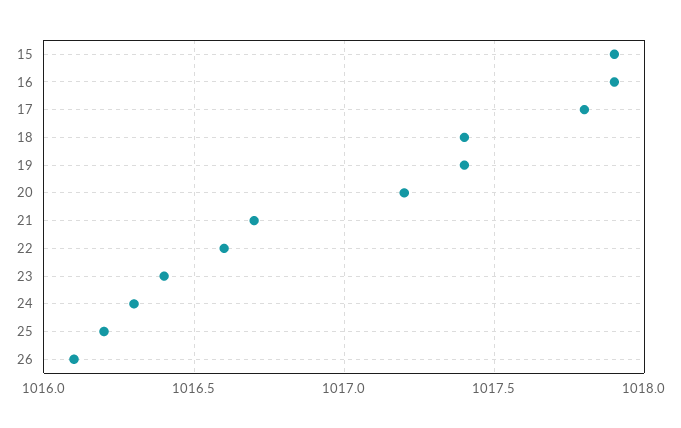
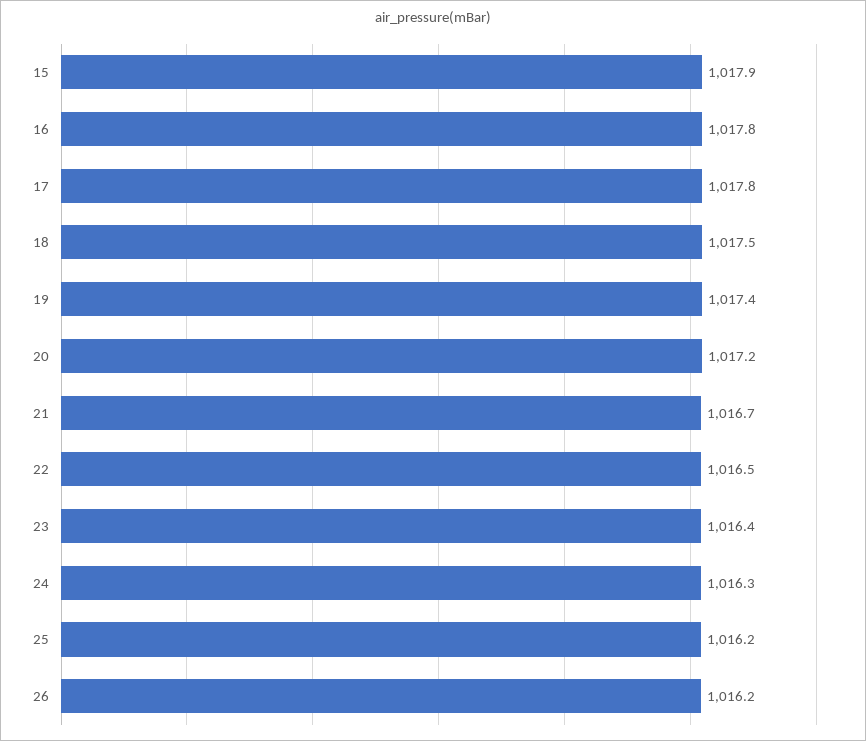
16: 1017.9 -> 1017.8
18: 1017.4 -> 1017.5
22: 1016.6 -> 1016.5
26: 1016.1 -> 1016.2

